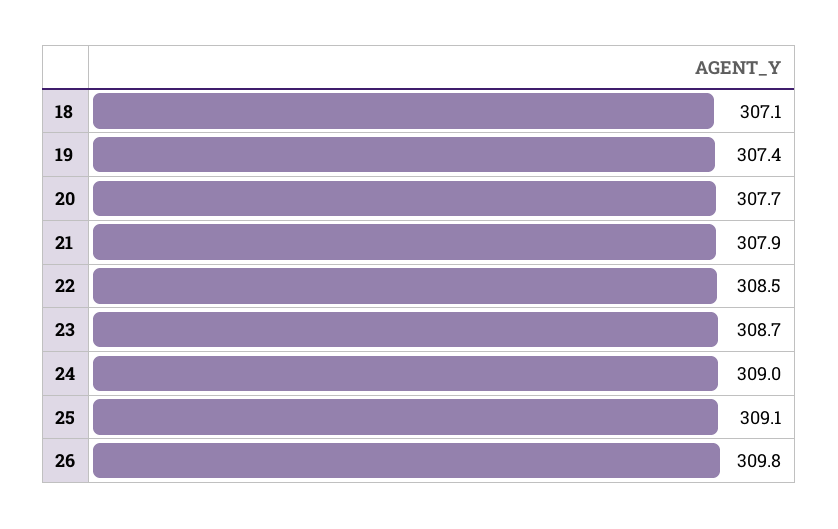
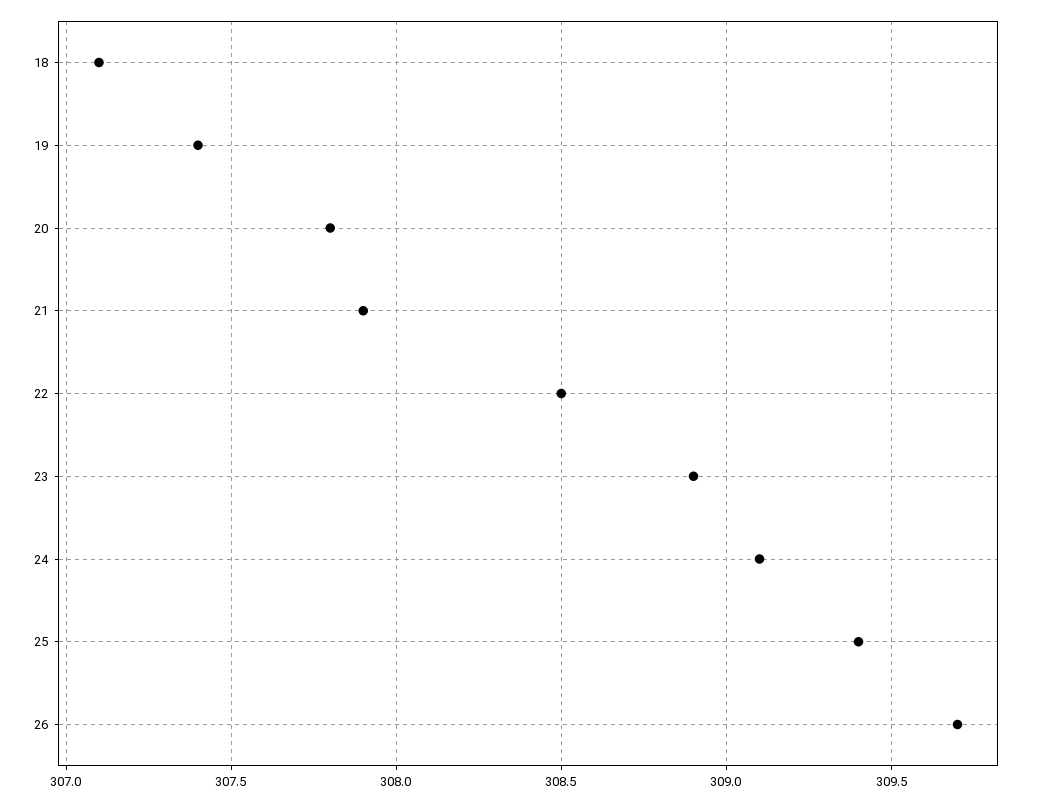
20: 307.7 -> 307.8
23: 308.7 -> 308.9
24: 309 -> 309.1
25: 309.1 -> 309.4
26: 309.8 -> 309.7

